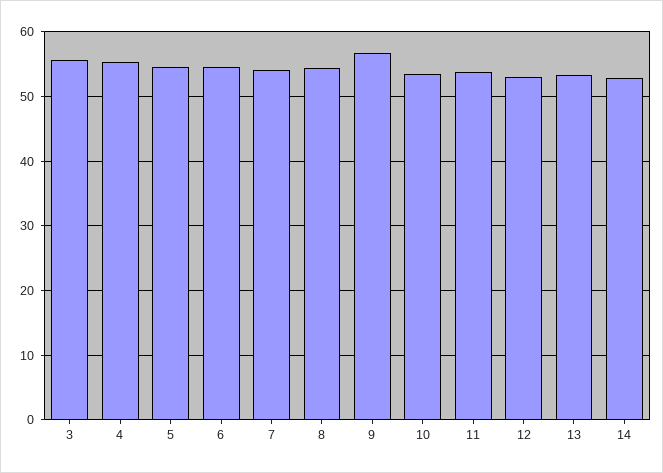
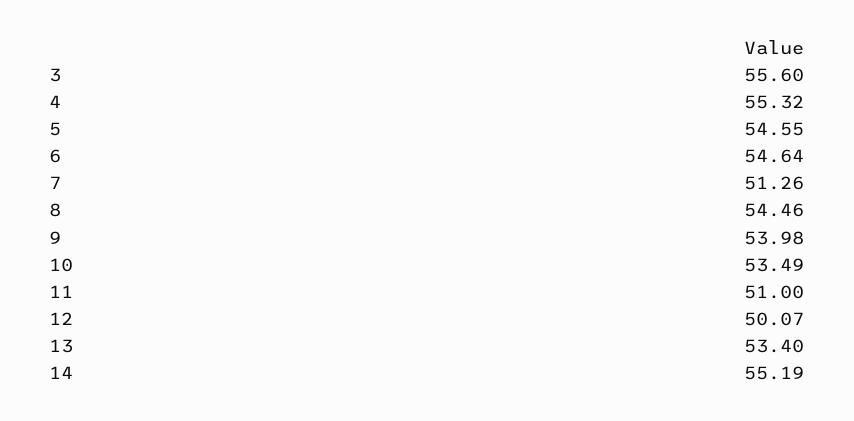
7: 54 -> 51.26
9: 57 -> 53.98
11: 54 -> 51
12: 53 -> 50.07
14: 53 -> 55.19

